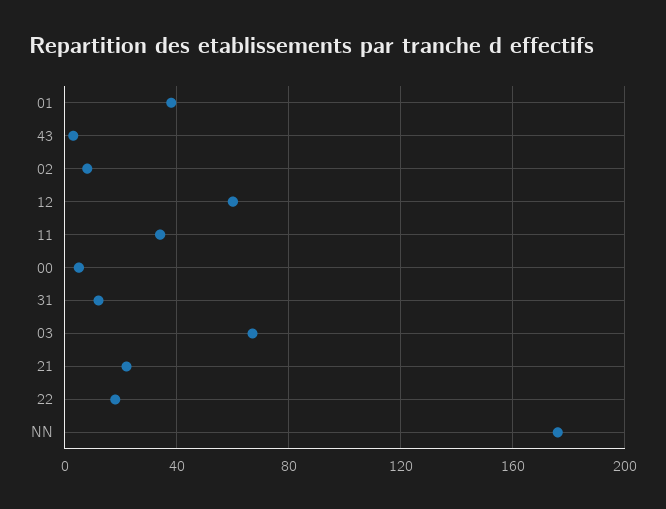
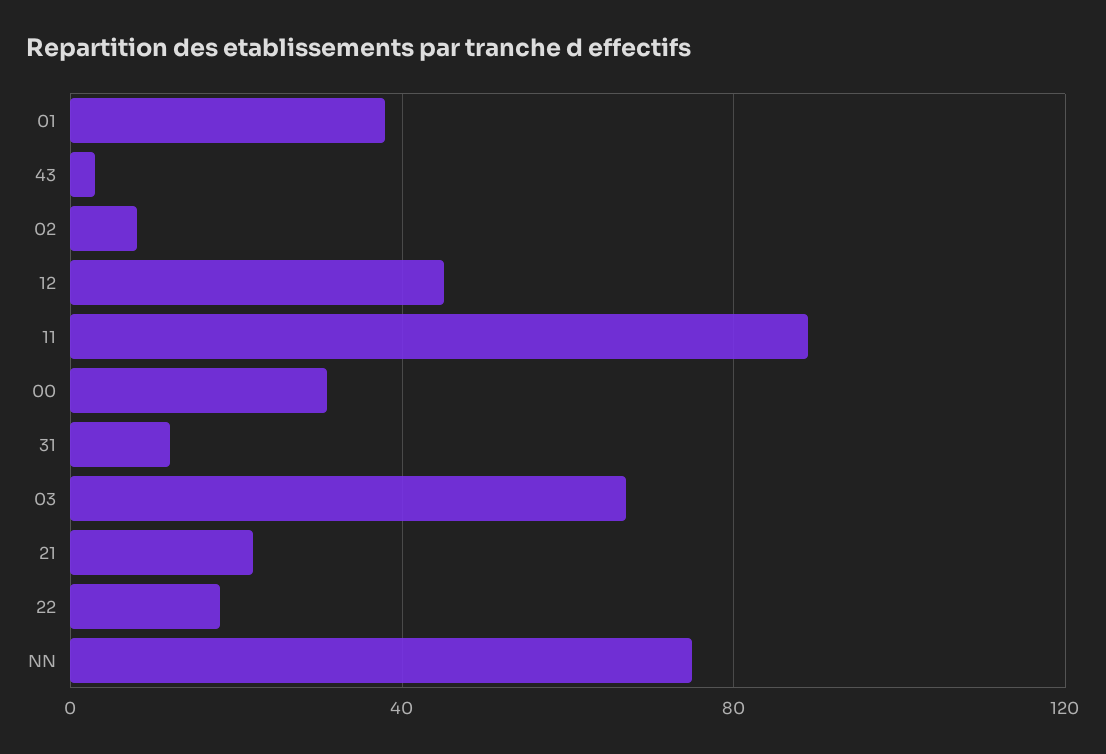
12: 60 -> 45
11: 35 -> 90
00: 5 -> 30
NN: 175 -> 75

